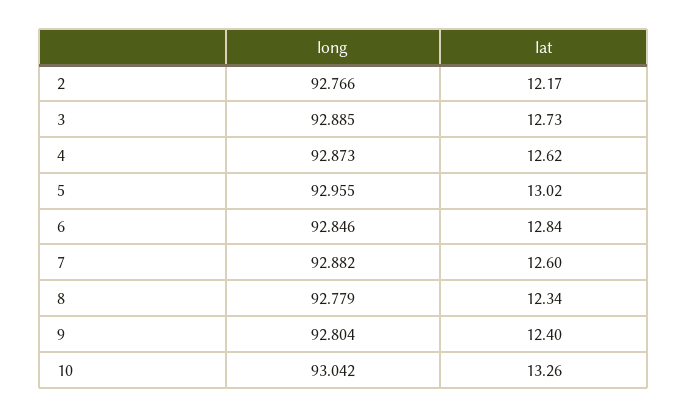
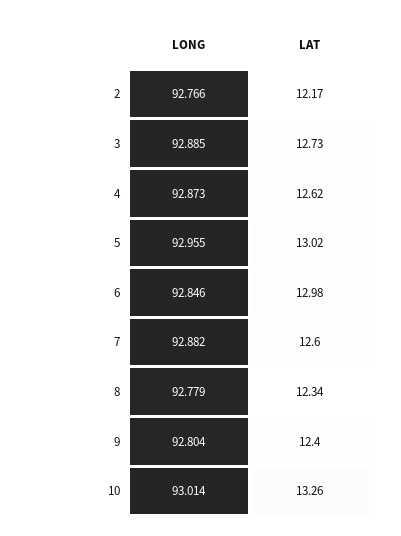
lat, 6: 12.84 -> 12.98
long, 10: 93.042 -> 93.014

